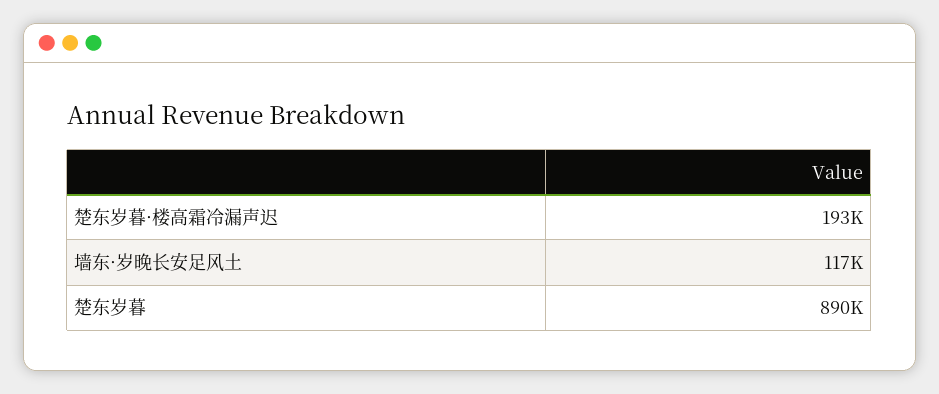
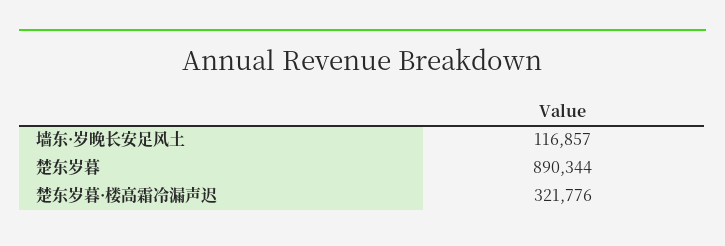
楚东岁暮·楼高霜冷漏声迟: 193000 -> 321776

